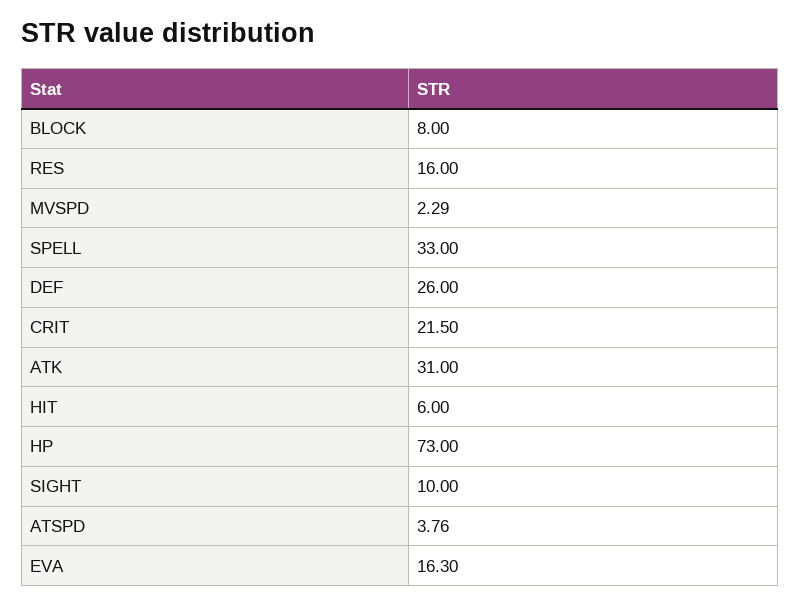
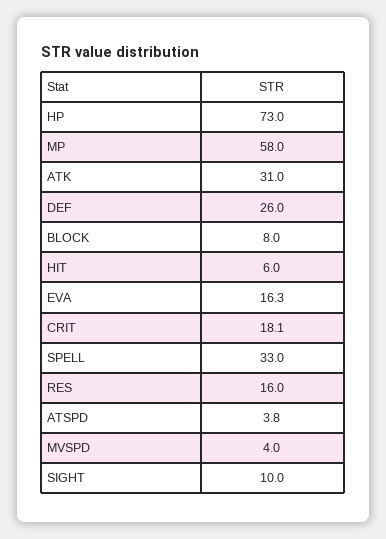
MVSPD: 2.29 -> 4
CRIT: 21.5 -> 18.1
MP: none -> 58

